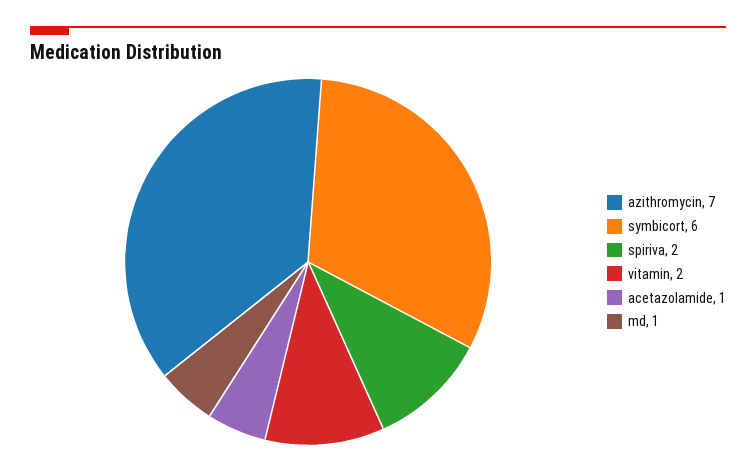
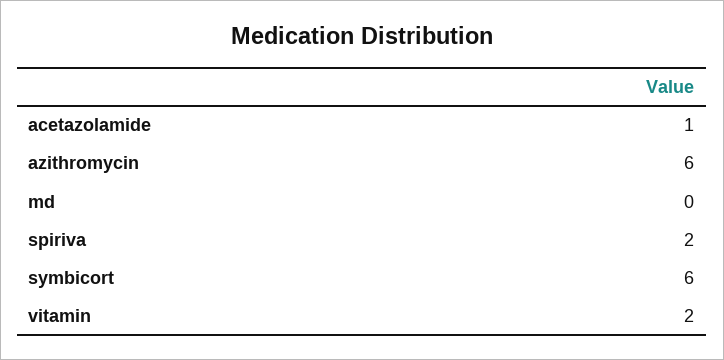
azithromycin: 7 -> 6
md: 1 -> 0

